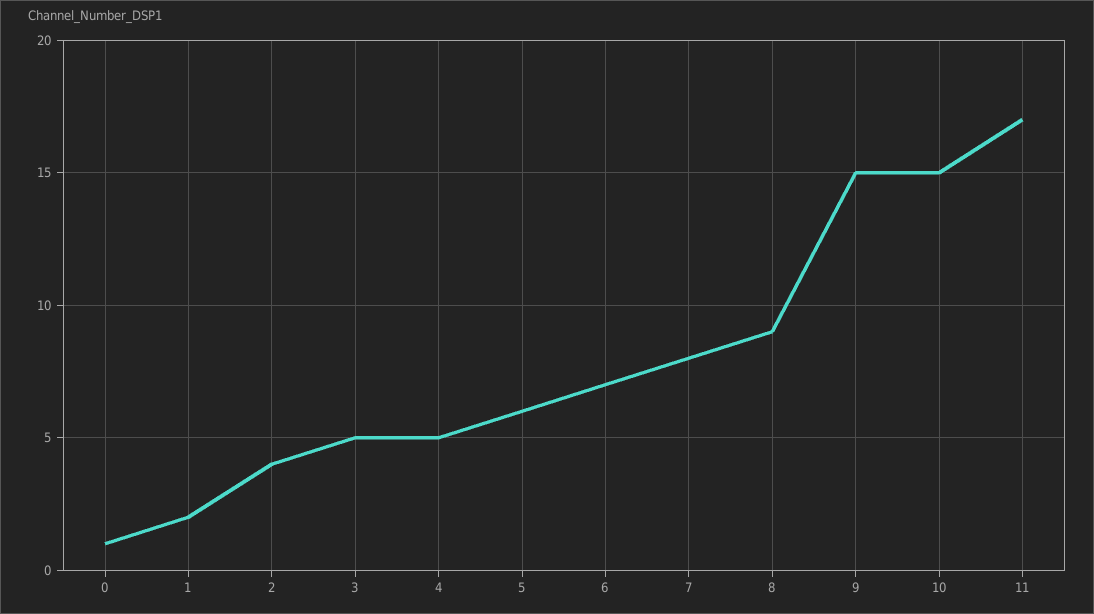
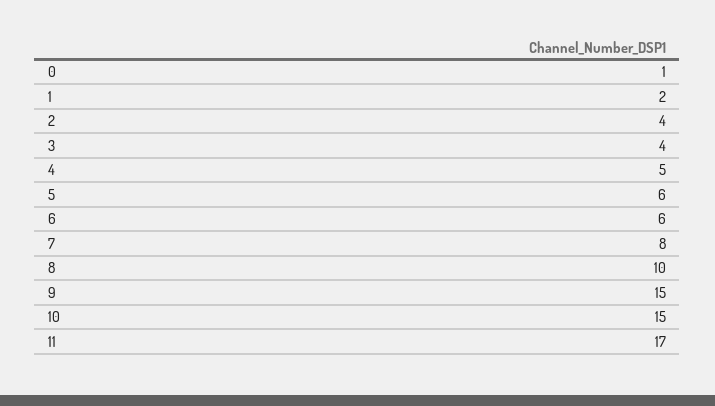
3: 5 -> 4
6: 7 -> 6
8: 9 -> 10

